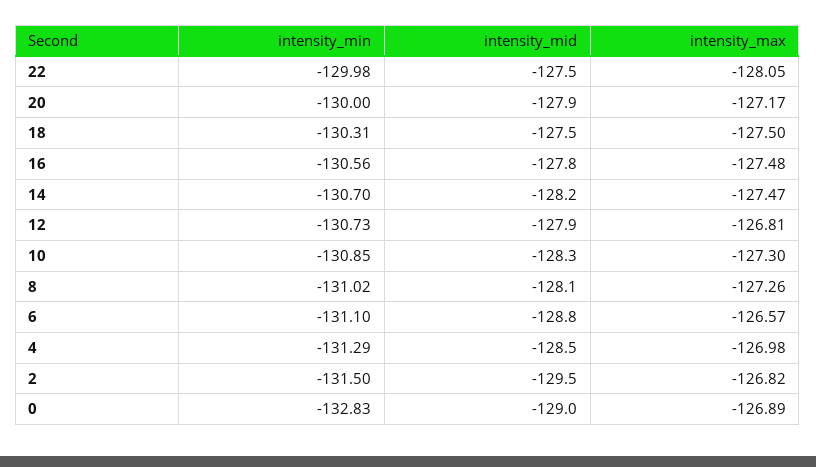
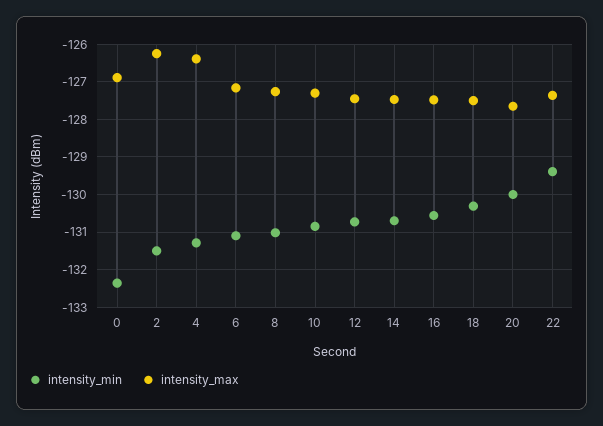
intensity_min, 22: -129.98 -> -129.4
intensity_mid, 22: -127.5 -> none
intensity_max, 22: -128.05 -> -127.4
intensity_mid, 20: -127.9 -> none
intensity_max, 20: -127.17 -> -127.6
intensity_mid, 18: -127.5 -> none
intensity_mid, 16: -127.8 -> none
intensity_mid, 14: -128.2 -> none
intensity_mid, 12: -127.9 -> none
intensity_max, 12: -126.81 -> -127.4
intensity_mid, 10: -128.3 -> none
intensity_mid, 8: -128.1 -> none
intensity_mid, 6: -128.8 -> none
intensity_max, 6: -126.57 -> -127.2
intensity_mid, 4: -128.5 -> none
intensity_max, 4: -126.98 -> -126.4
intensity_mid, 2: -129.5 -> none
intensity_max, 2: -126.82 -> -126.2
intensity_min, 0: -132.83 -> -132.4
intensity_mid, 0: -129 -> none

